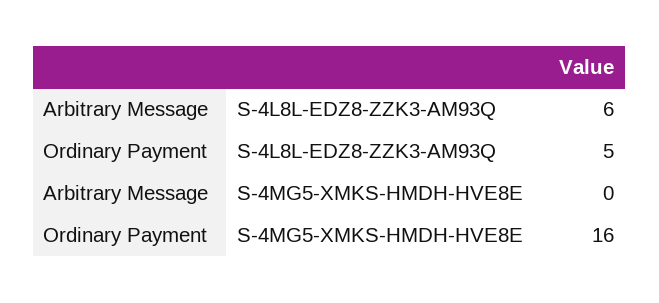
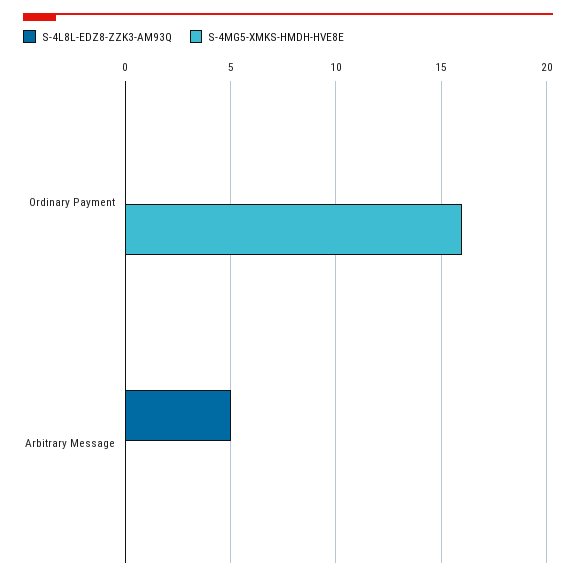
S-4L8L-EDZ8-ZZK3-AM93Q, Arbitrary Message: 6 -> 5
S-4L8L-EDZ8-ZZK3-AM93Q, Ordinary Payment: 5 -> 0

